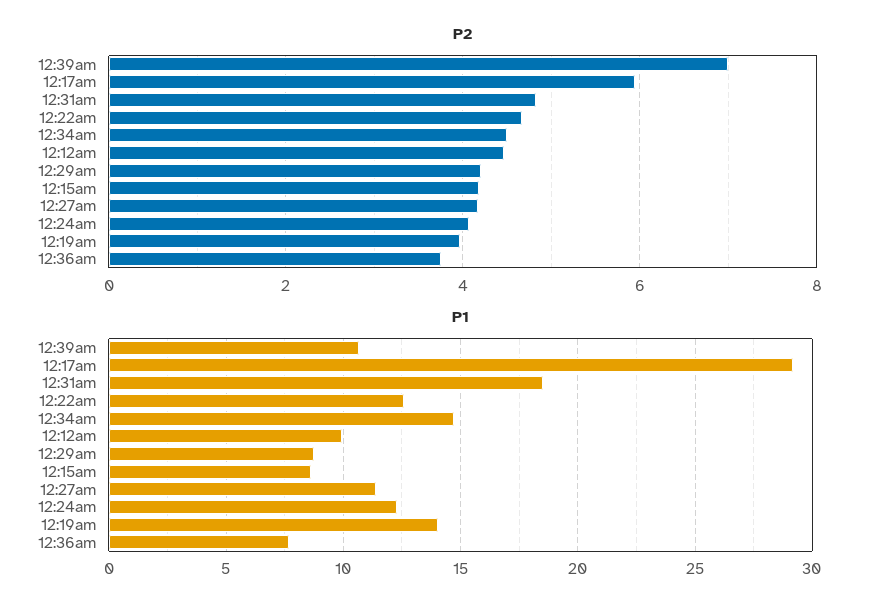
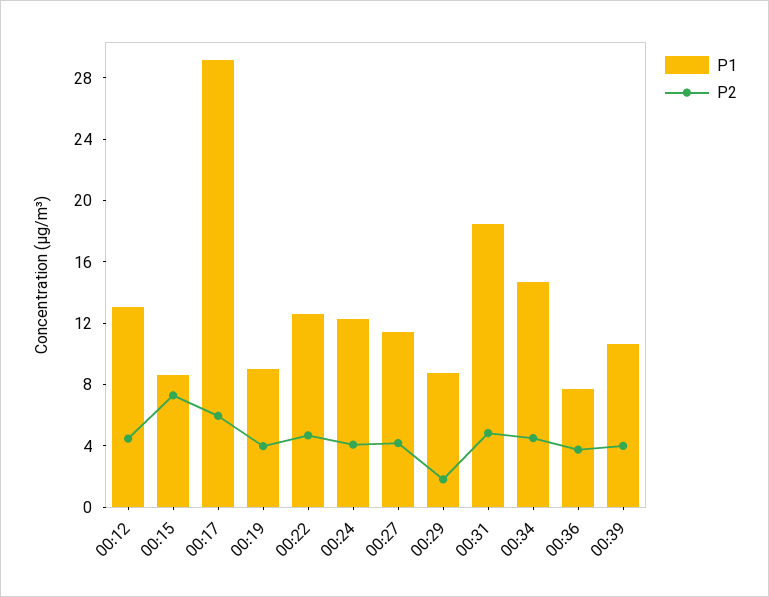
P2, 12:39am: 7 -> 4
P2, 12:29am: 4.2 -> 2
P2, 12:15am: 4.2 -> 7
P1, 12:12am: 10 -> 13
P1, 12:19am: 14 -> 9

